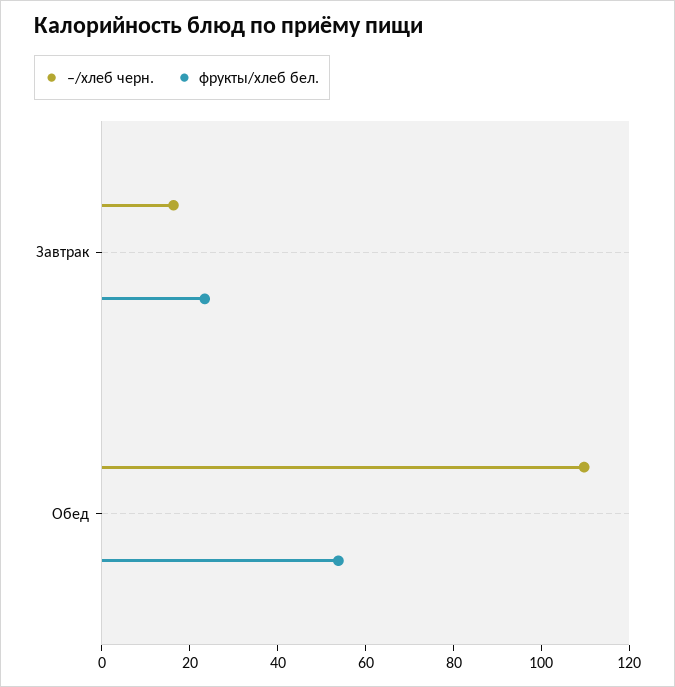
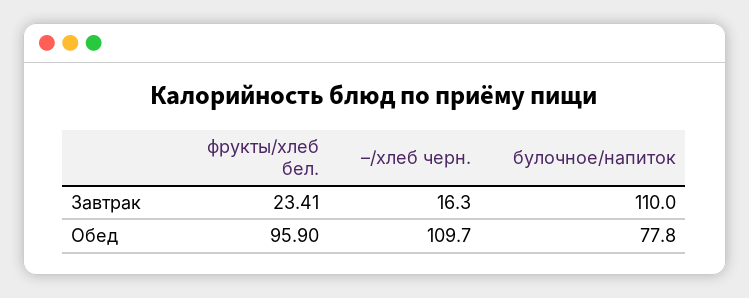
фрукты/хлеб бел., Обед: 55 -> 95.9
булочное/напиток, Завтрак: none -> 110
булочное/напиток, Обед: none -> 77.8

